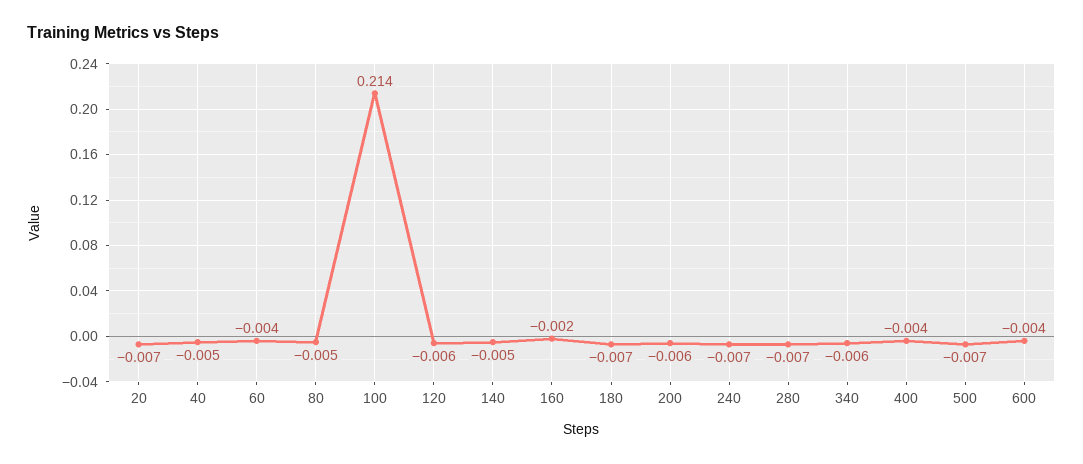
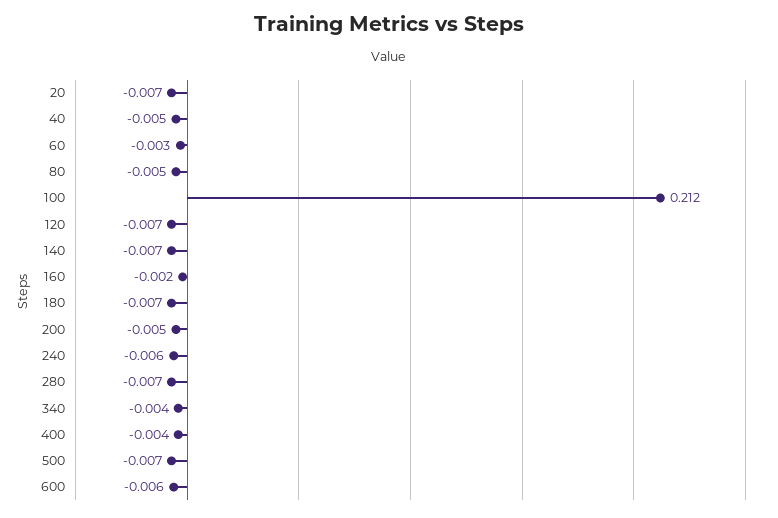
60: -0.004 -> -0.003
100: 0.214 -> 0.212
120: -0.006 -> -0.007
140: -0.005 -> -0.007
200: -0.006 -> -0.005
240: -0.007 -> -0.006
340: -0.006 -> -0.004
600: -0.004 -> -0.006

